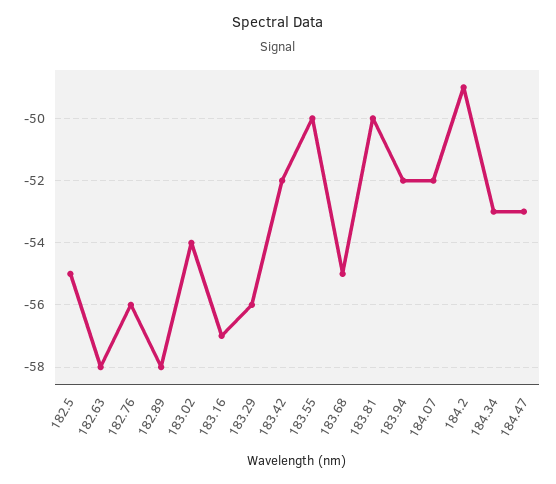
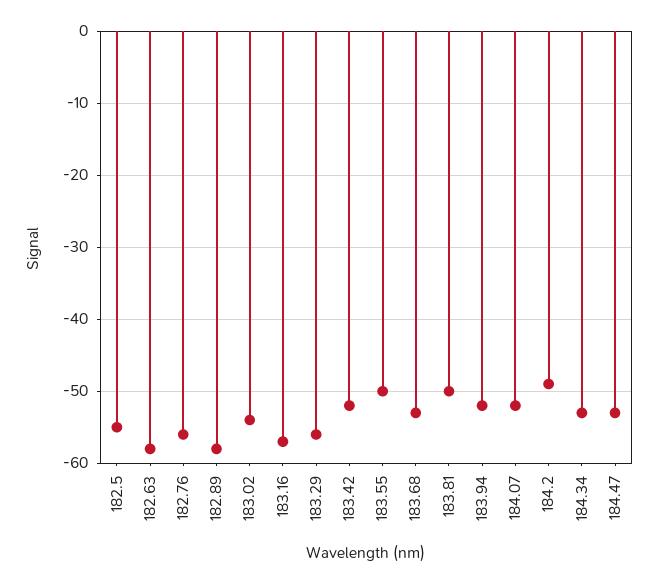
183.68: -55 -> -53

